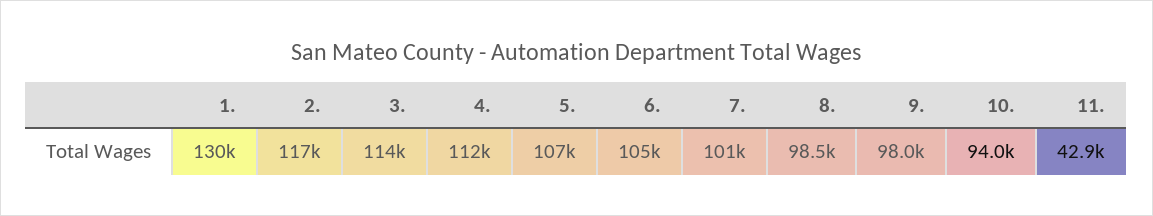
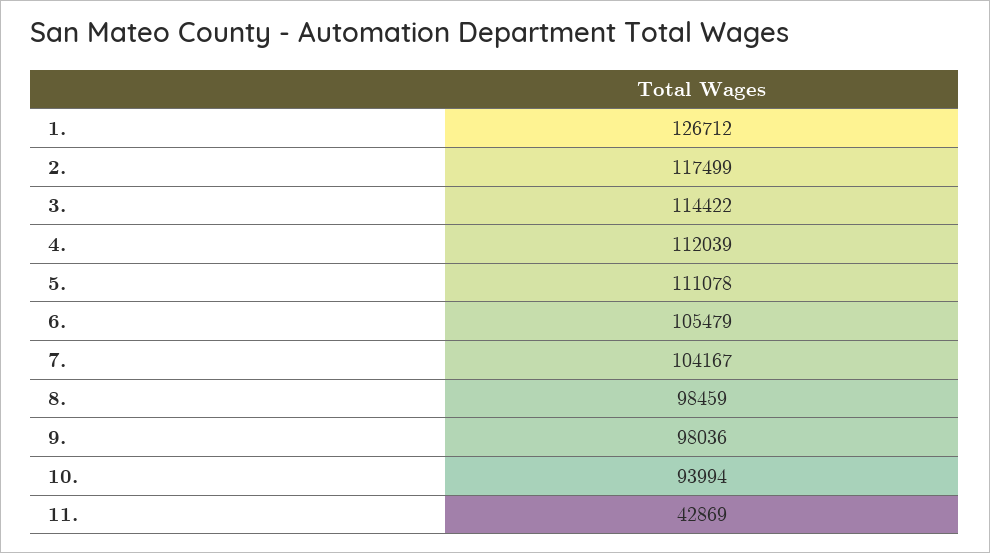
1.: 130000 -> 126712
5.: 107000 -> 111078
7.: 101000 -> 104167

